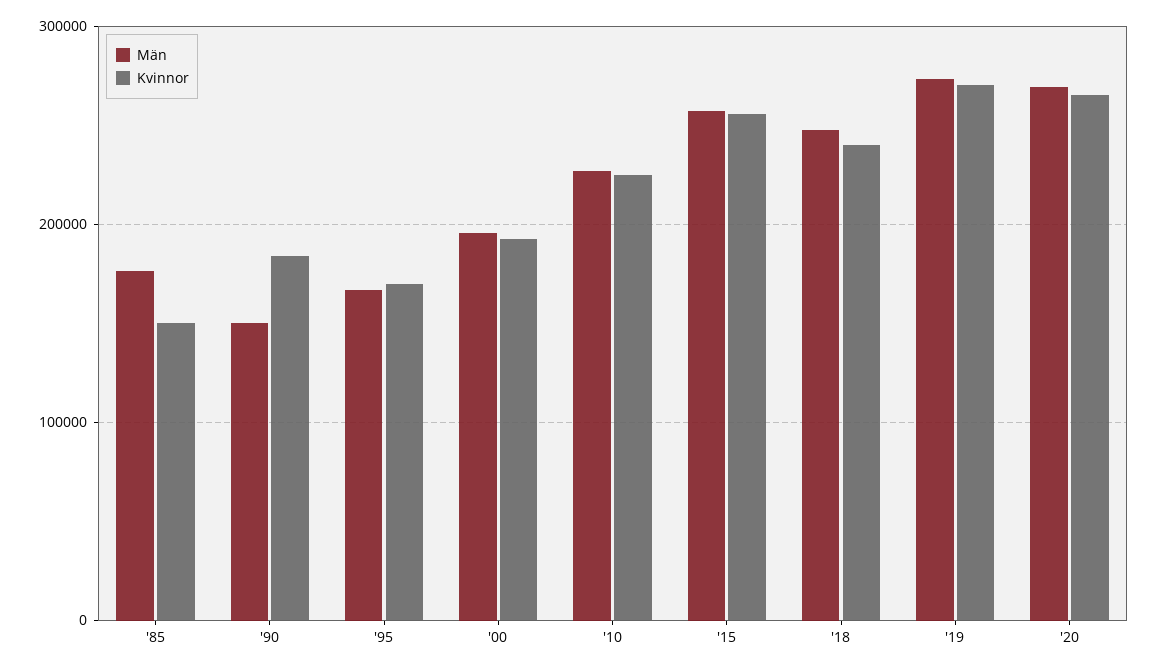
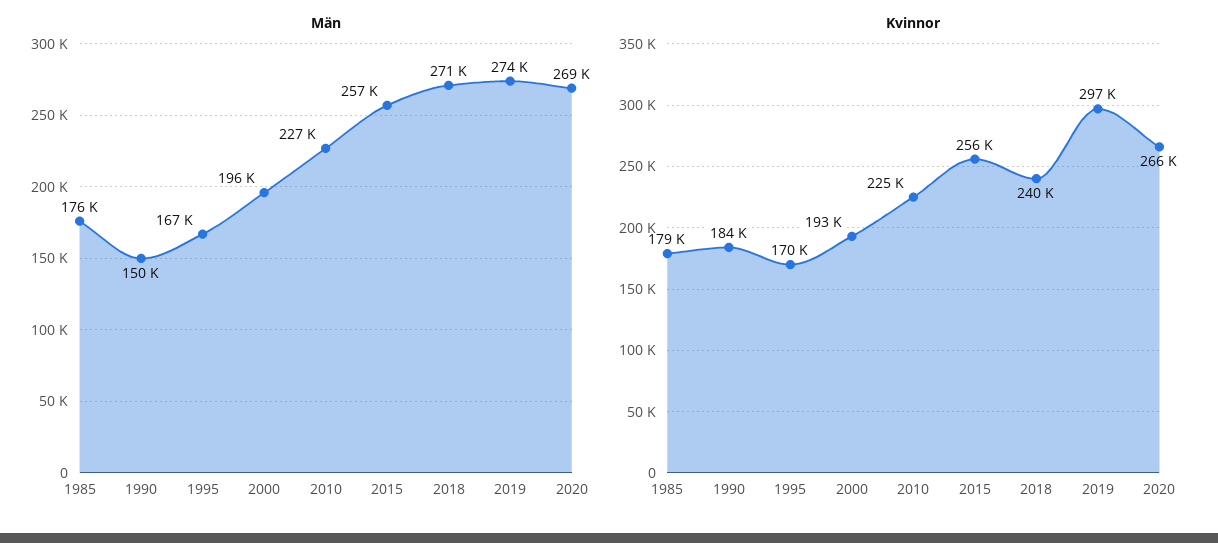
Kvinnor, '85: 150000 -> 179000
Män, '18: 250000 -> 271000
Kvinnor, '19: 270000 -> 297000

